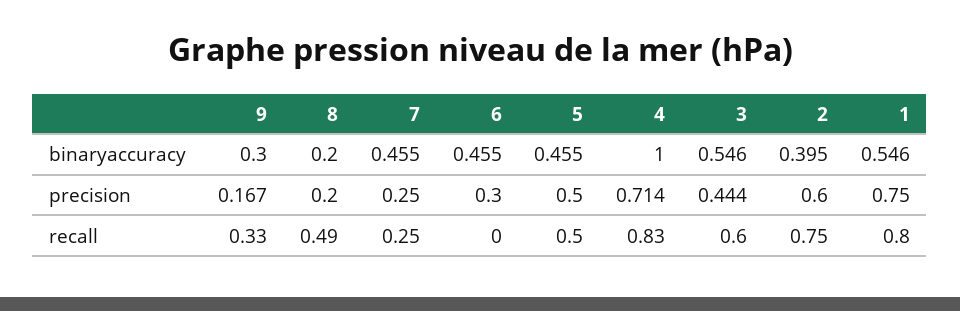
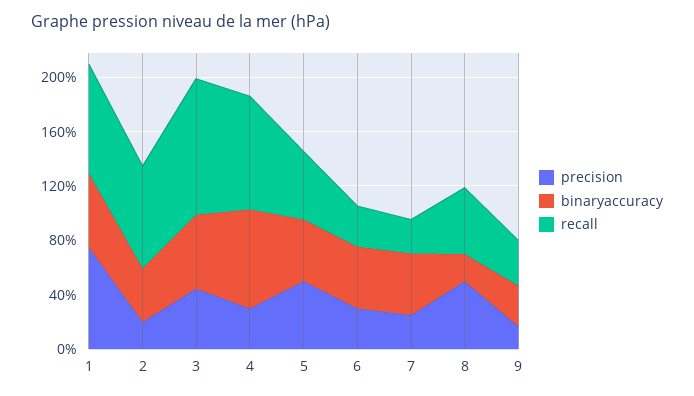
binaryaccuracy, 4: 1 -> 0.7
precision, 8: 0.2 -> 0.5
precision, 4: 0.714 -> 0.3
precision, 2: 0.6 -> 0.2
recall, 6: 0 -> 0.3
recall, 3: 0.6 -> 1

